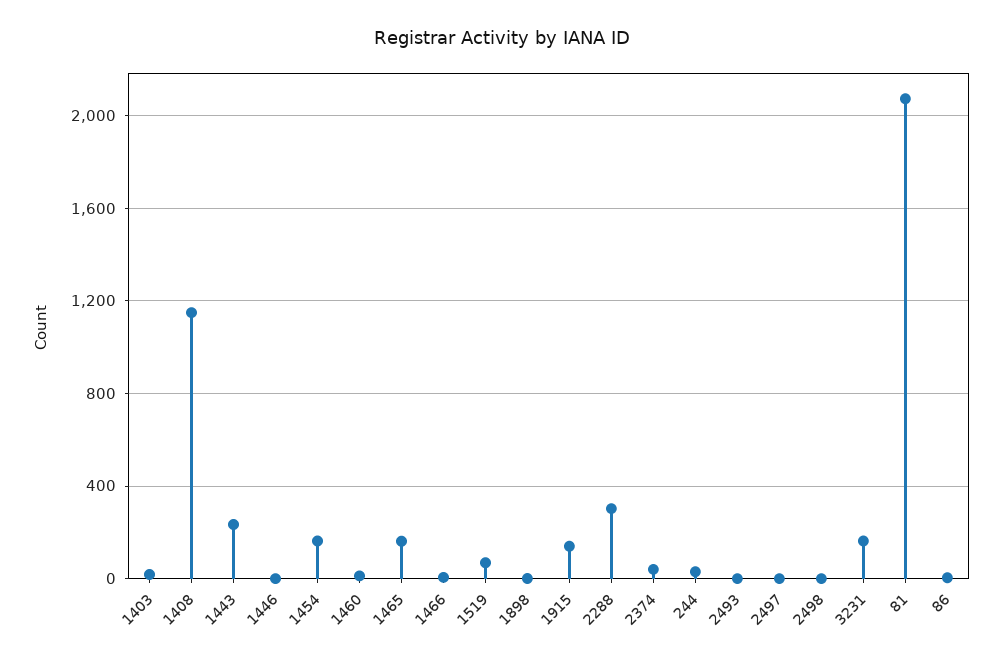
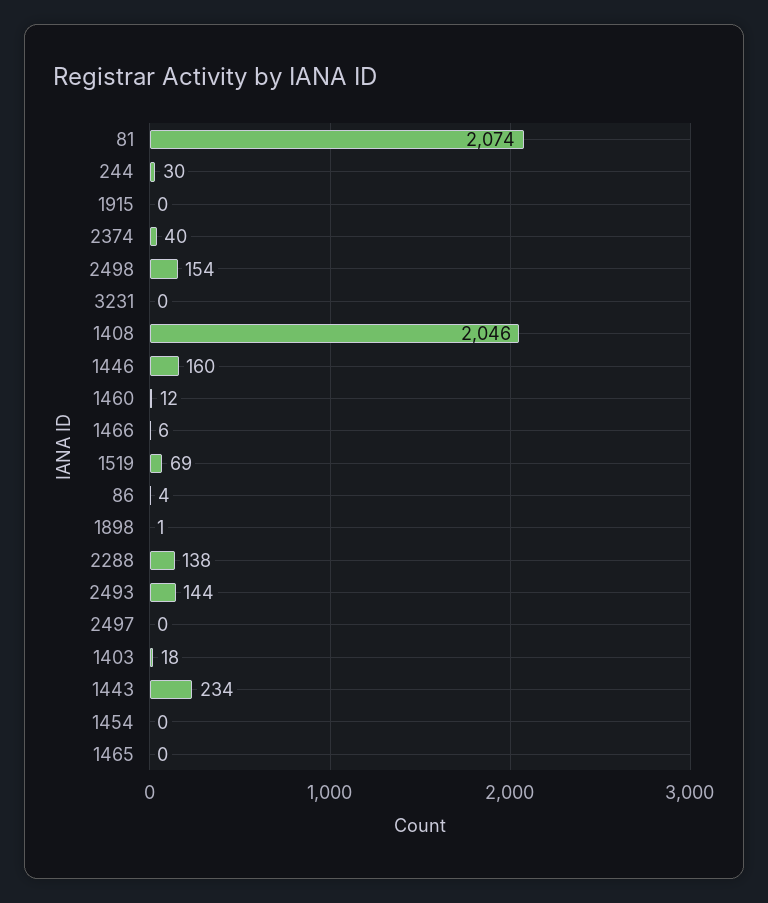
1408: 1150 -> 2046
1446: 0 -> 160
1454: 150 -> 0
1465: 150 -> 0
1915: 150 -> 0
2288: 300 -> 138
2493: 0 -> 144
2498: 0 -> 154
3231: 150 -> 0

